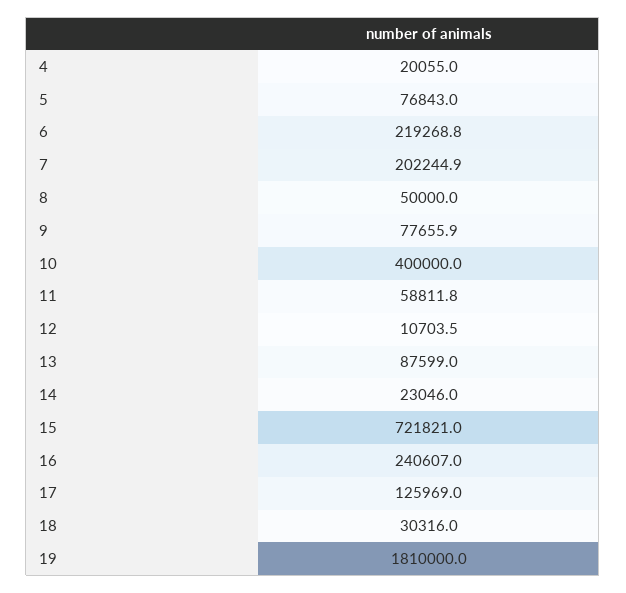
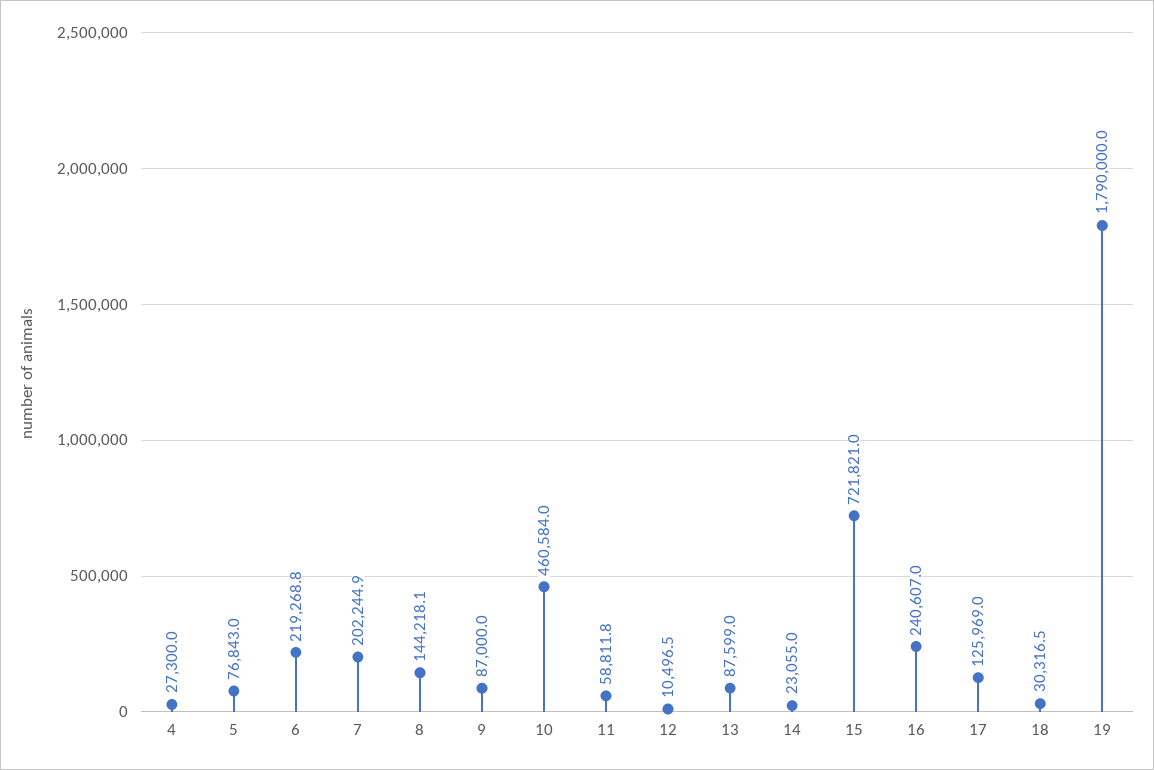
4: 20055 -> 27300
8: 50000 -> 144218.1
9: 77655.9 -> 87000
10: 400000 -> 460584
12: 10703.5 -> 10496.5
14: 23046 -> 23055
18: 30316 -> 30316.5
19: 1810000 -> 1790000

